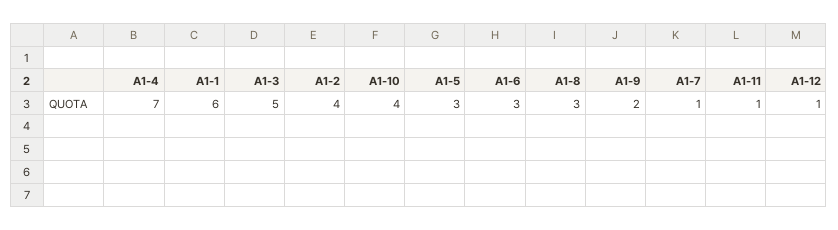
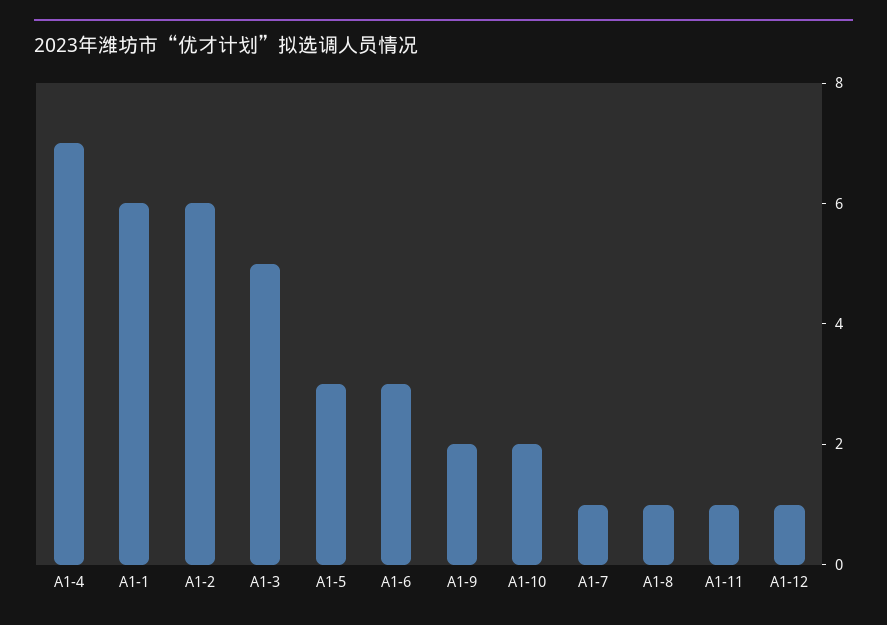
A1-2: 4 -> 6
A1-10: 4 -> 2
A1-8: 3 -> 1

